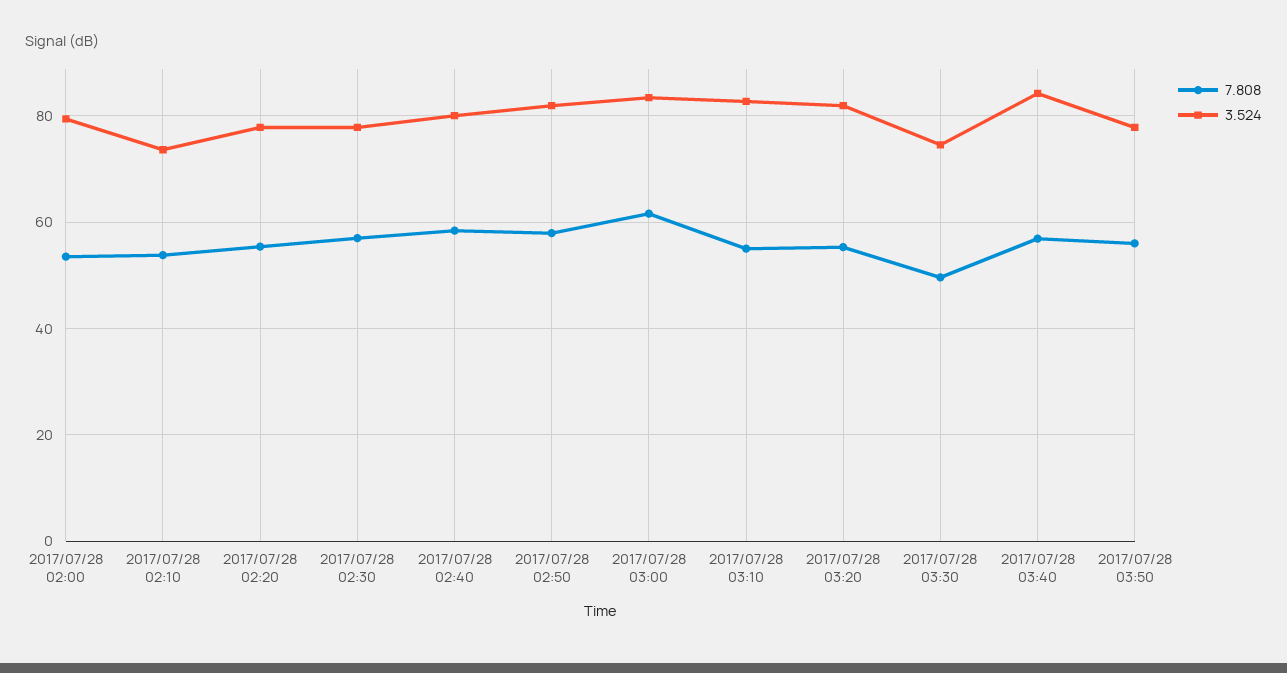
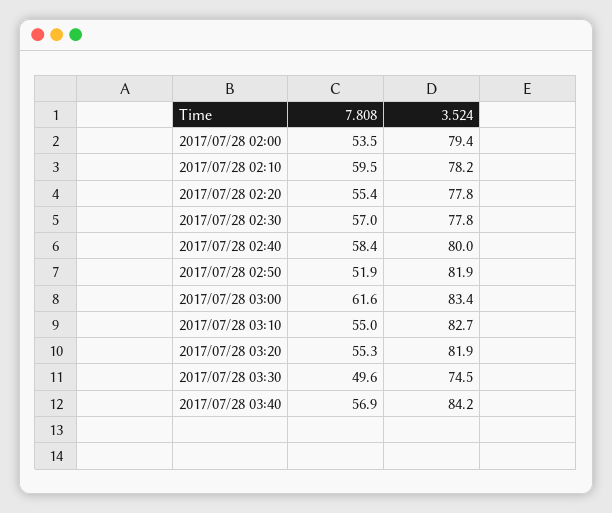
7.808, 2017/07/28 02:10: 54 -> 59.5
3.524, 2017/07/28 02:10: 74 -> 78.2
7.808, 2017/07/28 02:50: 58 -> 51.9
7.808, 2017/07/28 03:50: 56 -> none
3.524, 2017/07/28 03:50: 78 -> none

